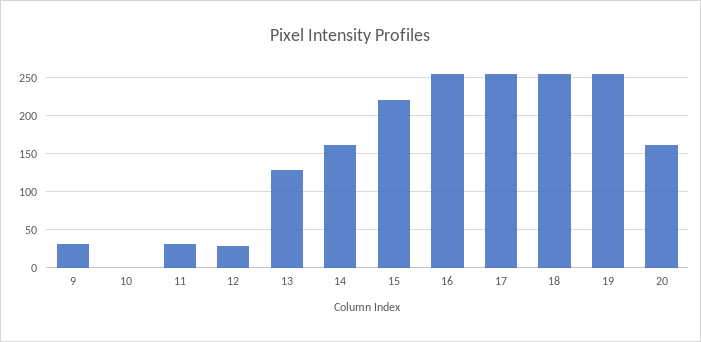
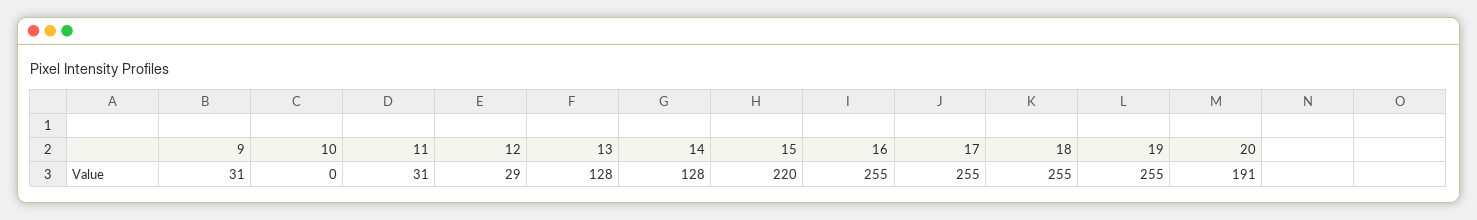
14: 160 -> 128
20: 160 -> 191

